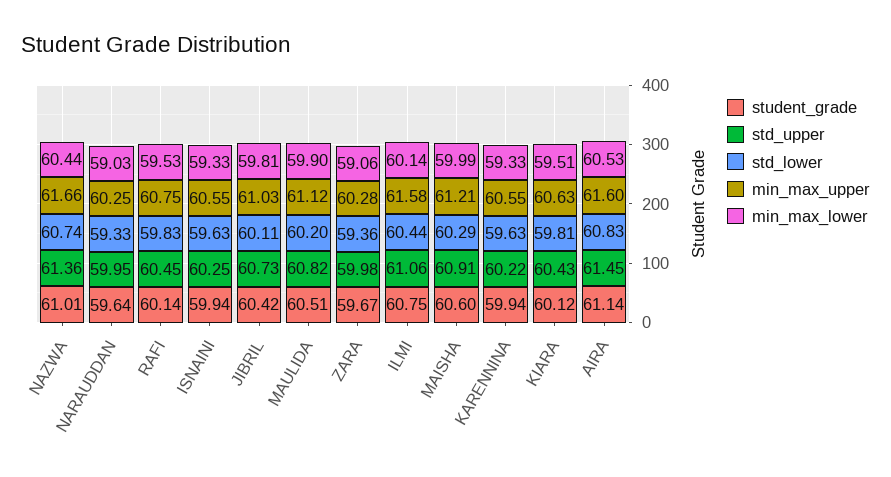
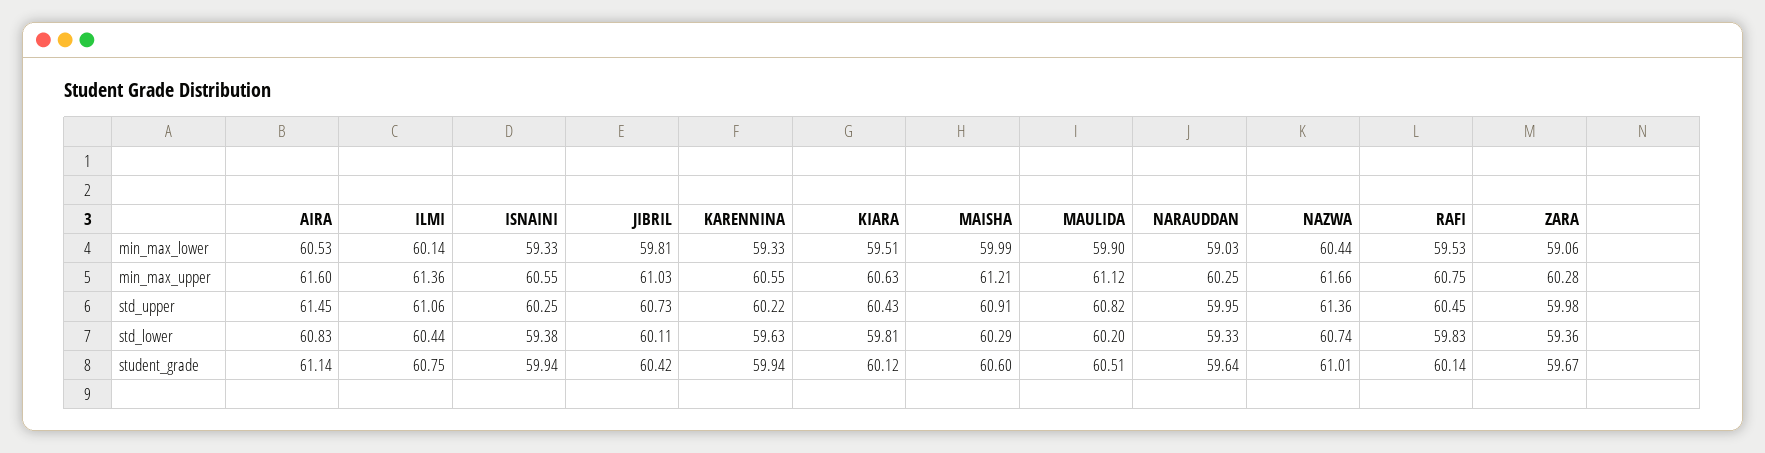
std_lower, ISNAINI: 59.63 -> 59.38
min_max_upper, ILMI: 61.58 -> 61.36

